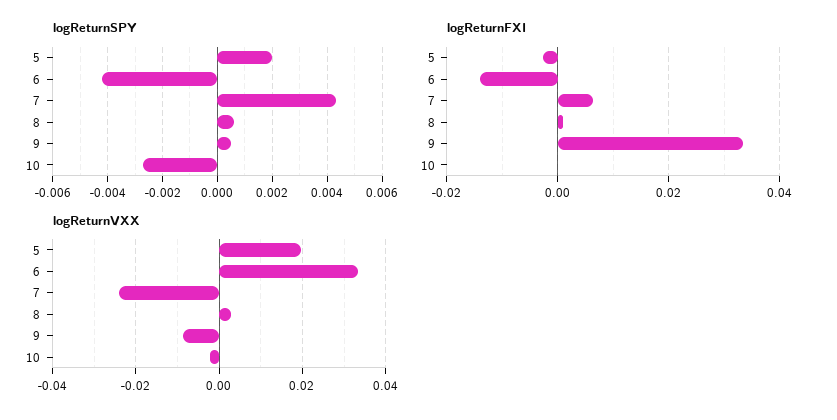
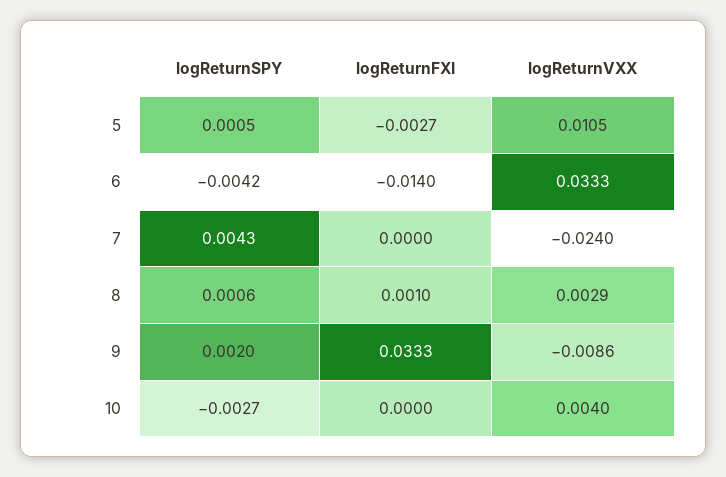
logReturnSPY, 5: 0.002 -> 0.0005
logReturnSPY, 9: 0.0005 -> 0.002
logReturnFXI, 7: 0.006 -> 0
logReturnVXX, 5: 0.02 -> 0.0105
logReturnVXX, 10: -0.002 -> 0.004

